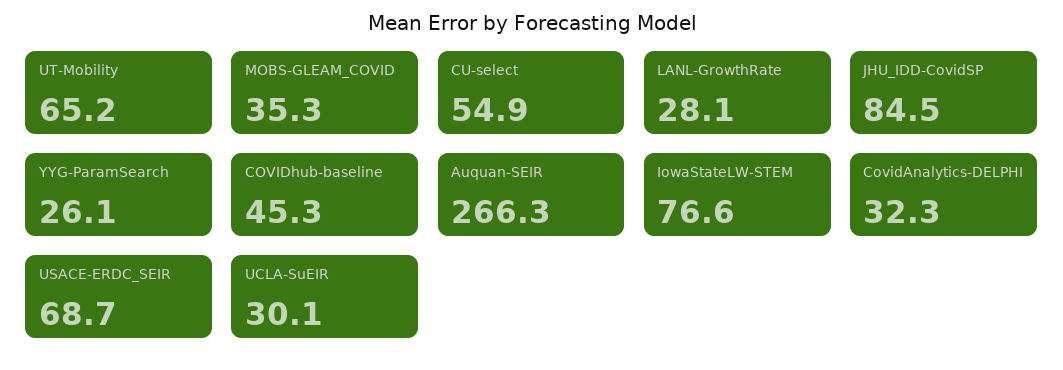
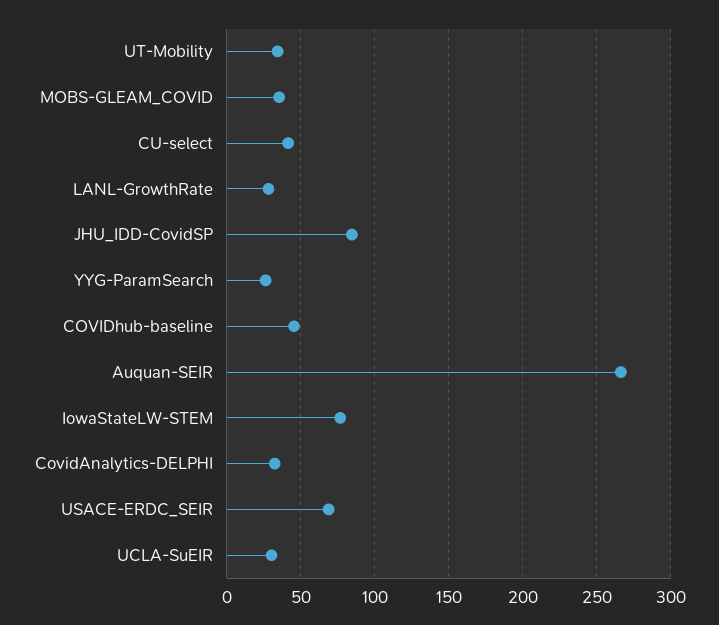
UT-Mobility: 65.2 -> 35
CU-select: 54.9 -> 40

